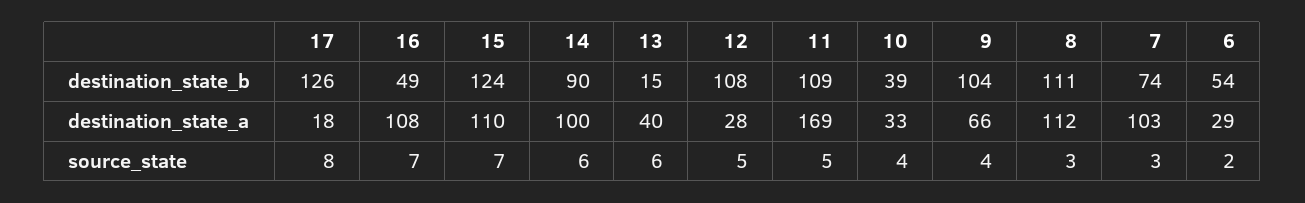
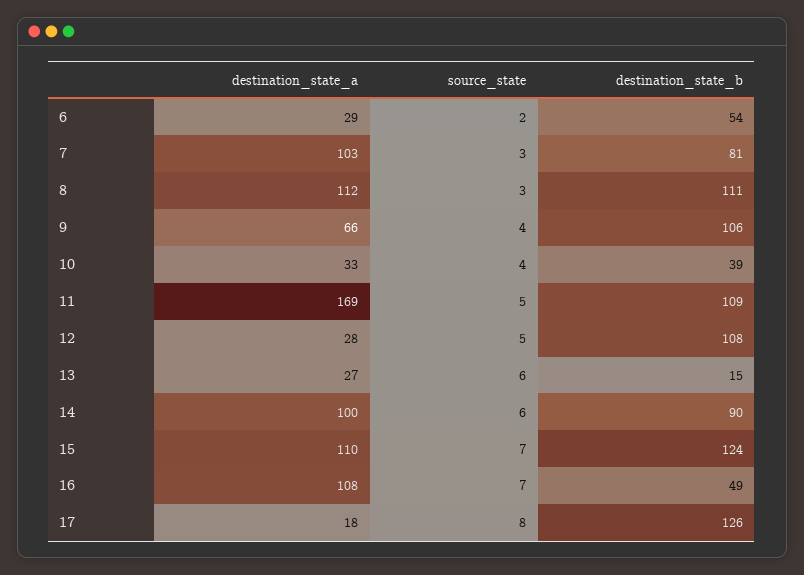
9, destination_state_b: 104 -> 106
7, destination_state_b: 74 -> 81
13, destination_state_a: 40 -> 27

